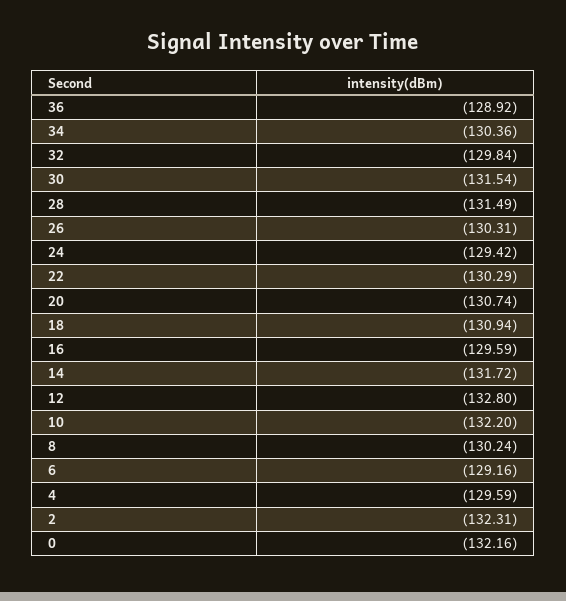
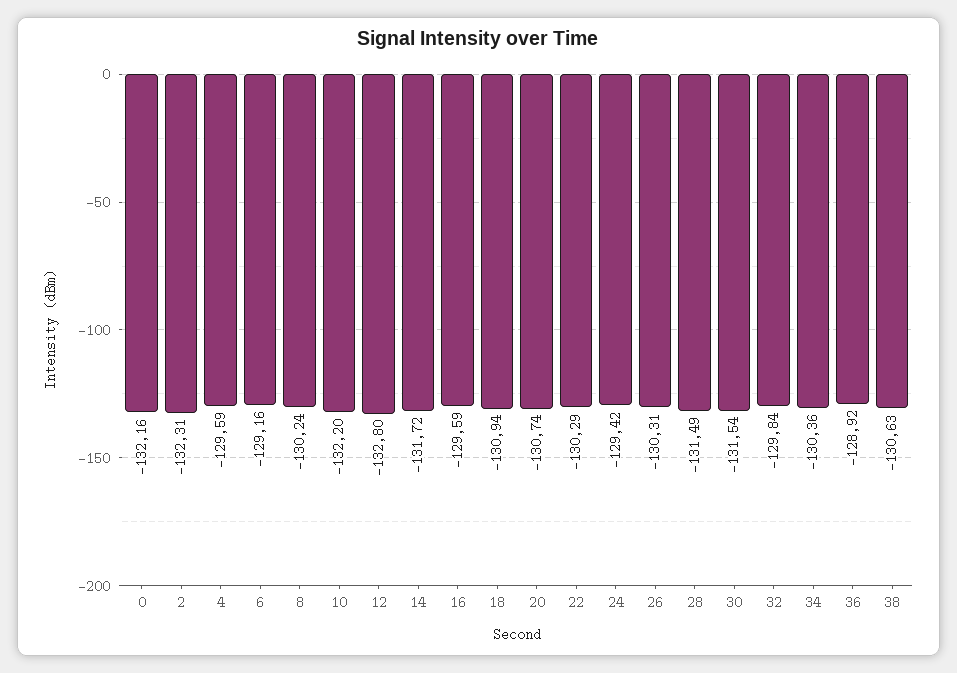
38: none -> -130.63

